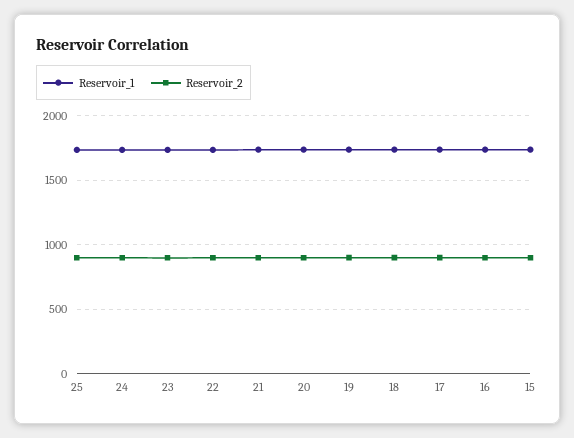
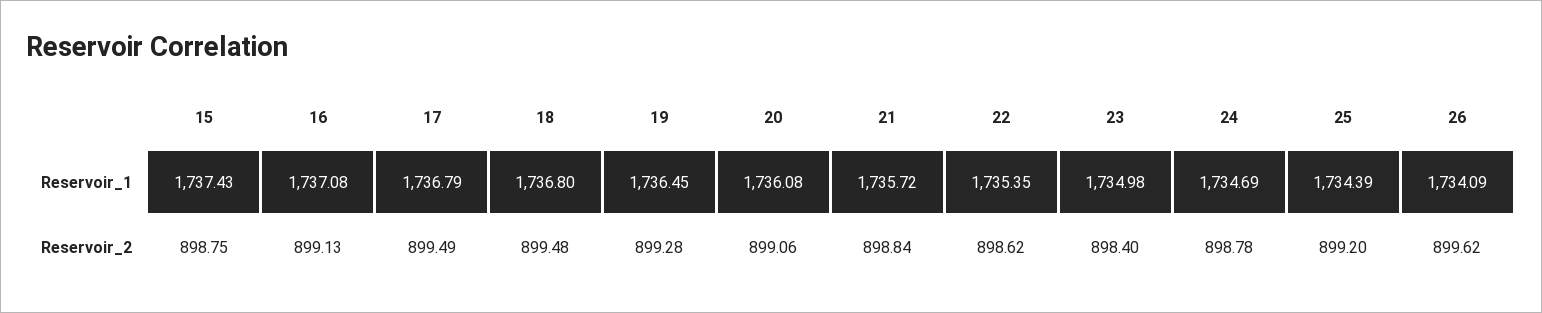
Reservoir_1, 26: none -> 1734.09
Reservoir_2, 26: none -> 899.62

